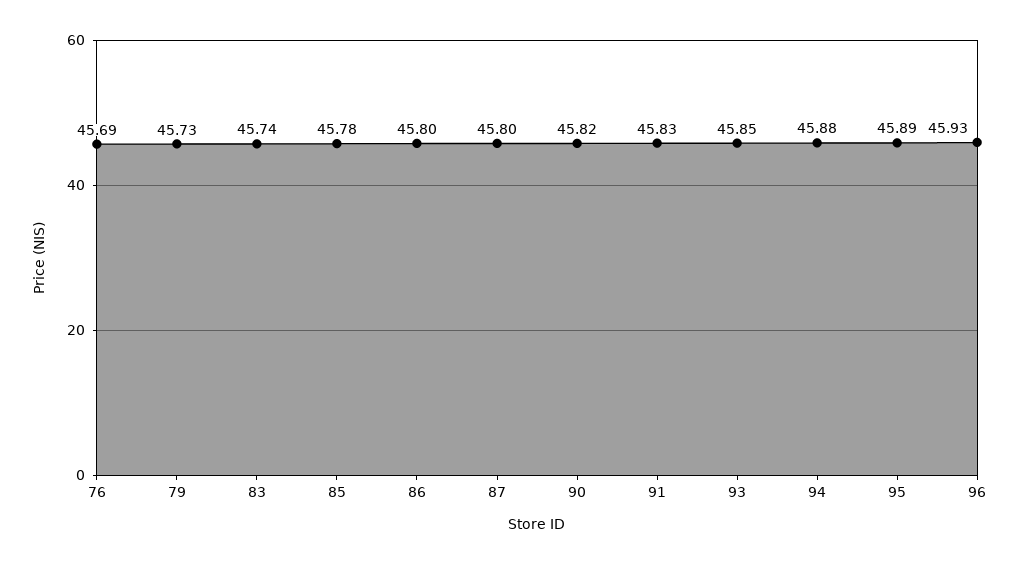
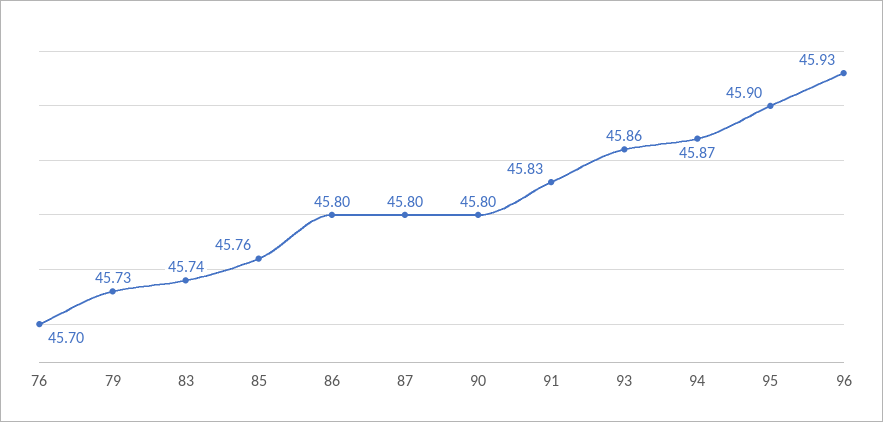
76: 45.69 -> 45.7
85: 45.78 -> 45.76
90: 45.82 -> 45.8
93: 45.85 -> 45.86
94: 45.88 -> 45.87
95: 45.89 -> 45.9

